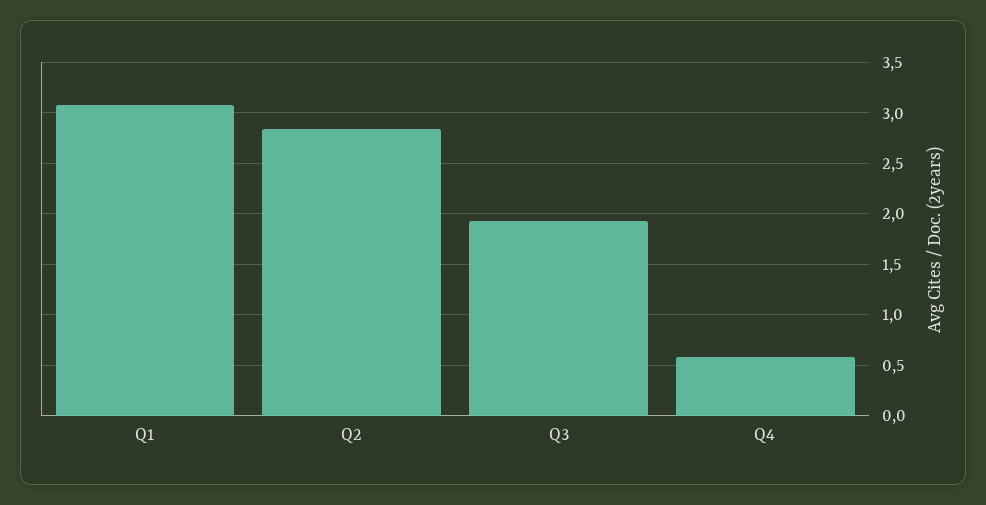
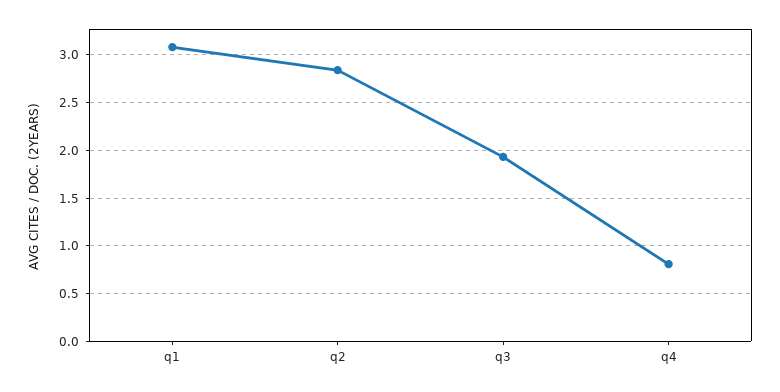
Q4: 0.6 -> 0.8

